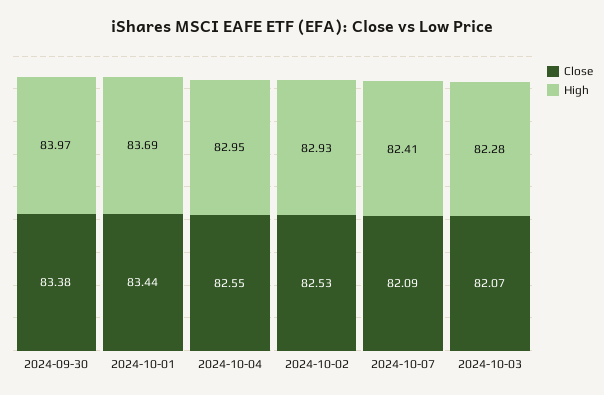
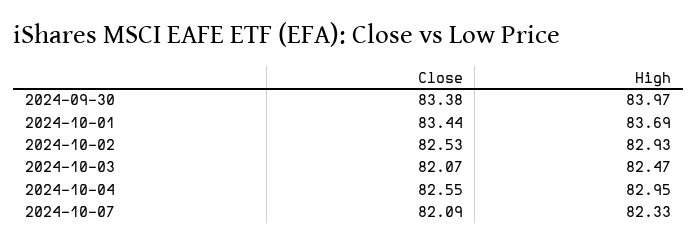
High, 2024-10-07: 82.41 -> 82.33
High, 2024-10-03: 82.28 -> 82.47

